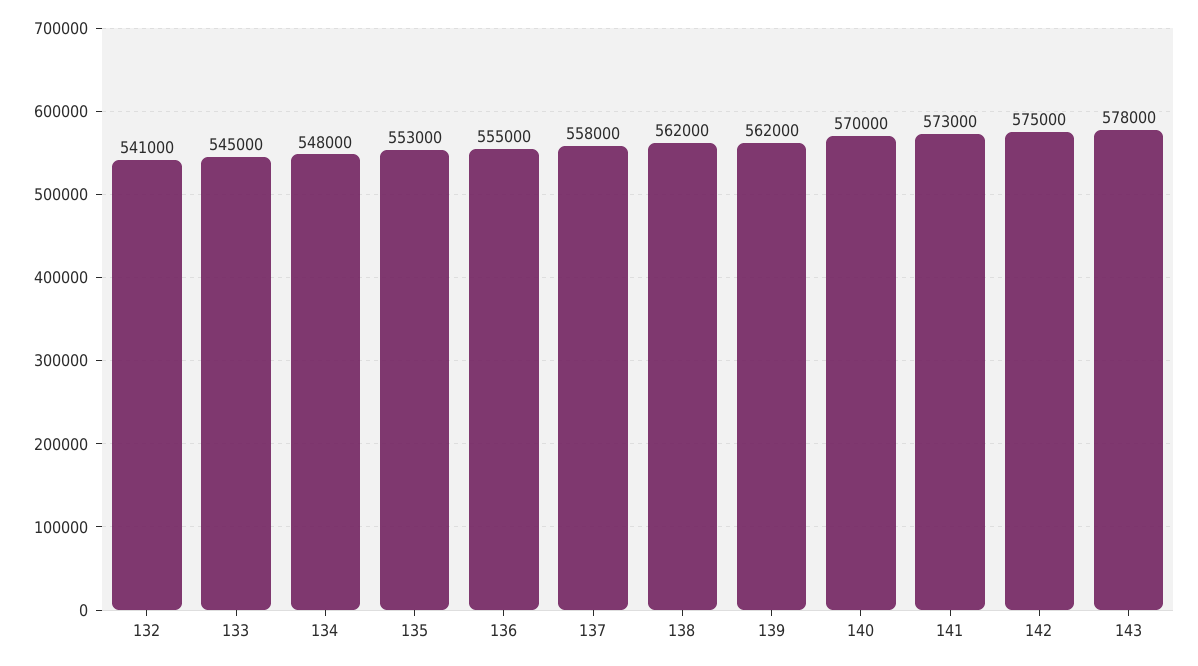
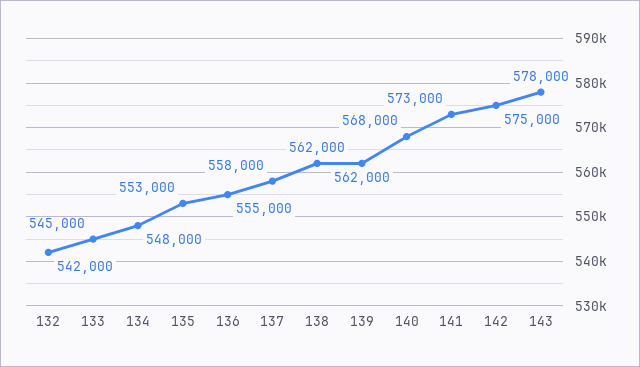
132: 541000 -> 542000
140: 570000 -> 568000

